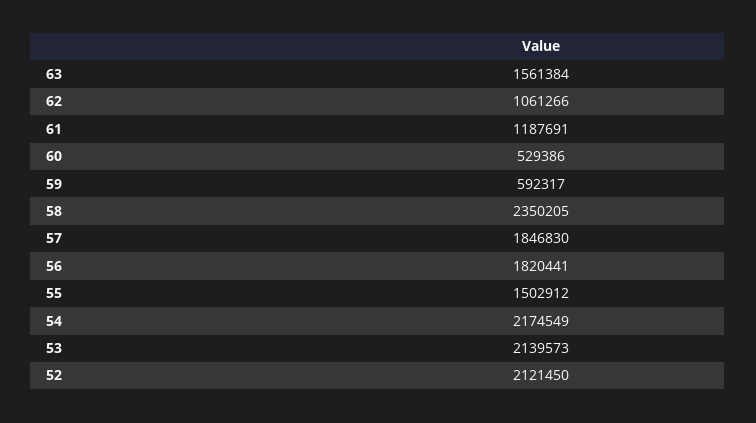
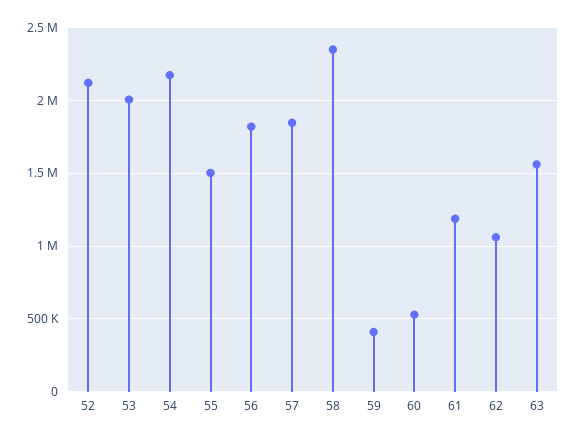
59: 592317 -> 400000
53: 2139573 -> 2000000

